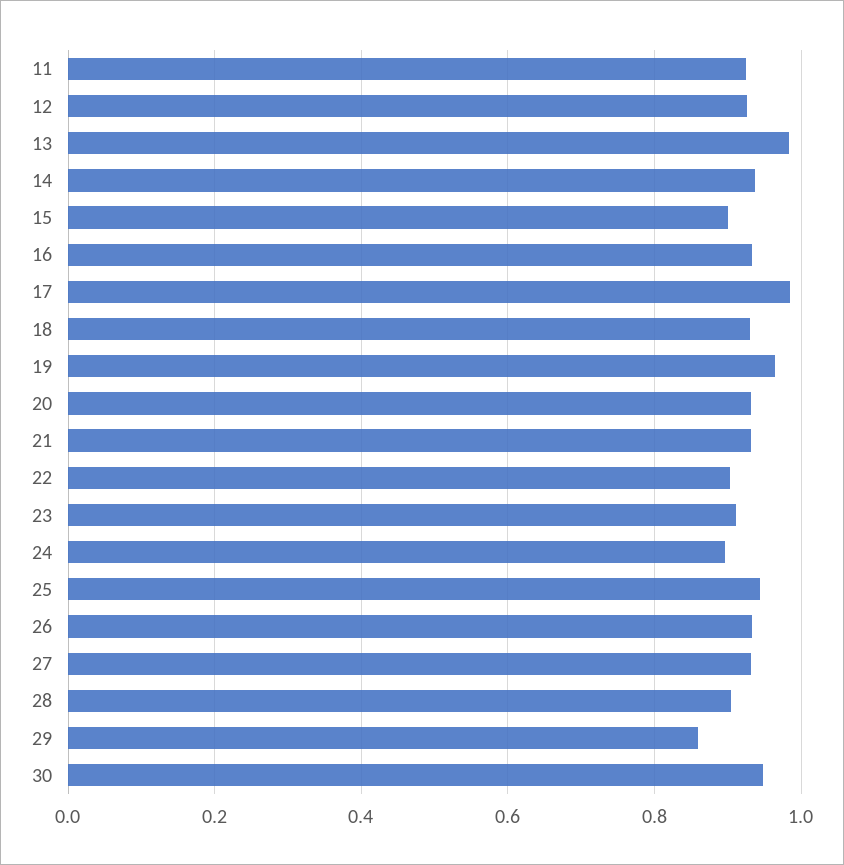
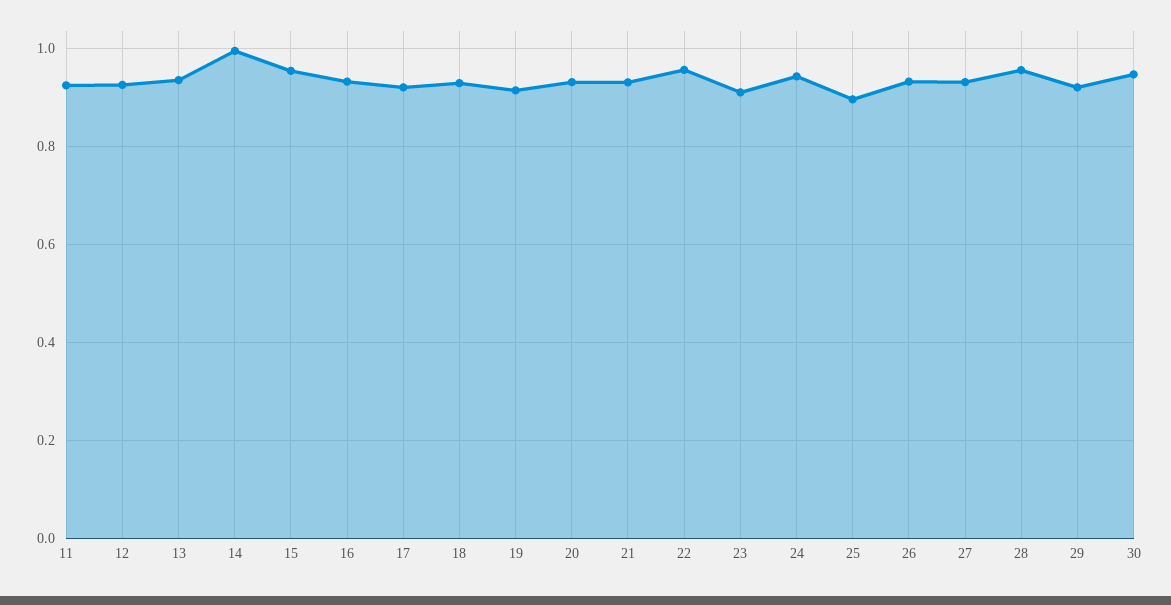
13: 0.98 -> 0.94
14: 0.94 -> 1
15: 0.9 -> 0.96
17: 0.98 -> 0.92
19: 0.96 -> 0.92
22: 0.9 -> 0.96
24: 0.9 -> 0.94
25: 0.94 -> 0.9
28: 0.9 -> 0.96
29: 0.86 -> 0.92

